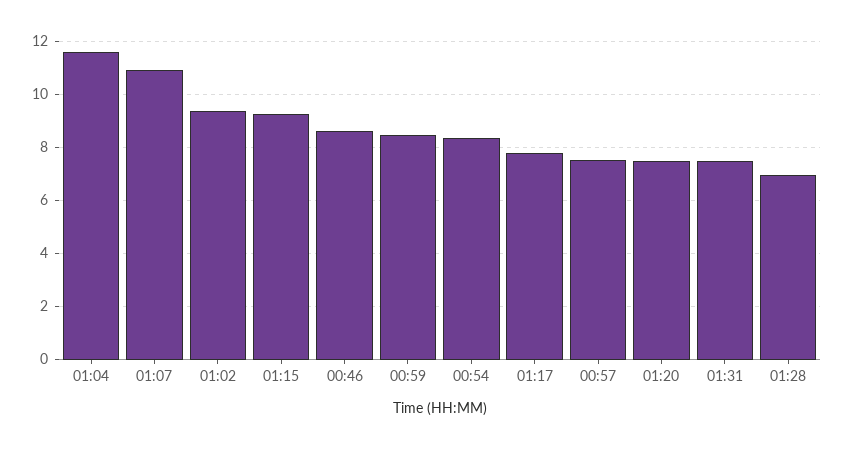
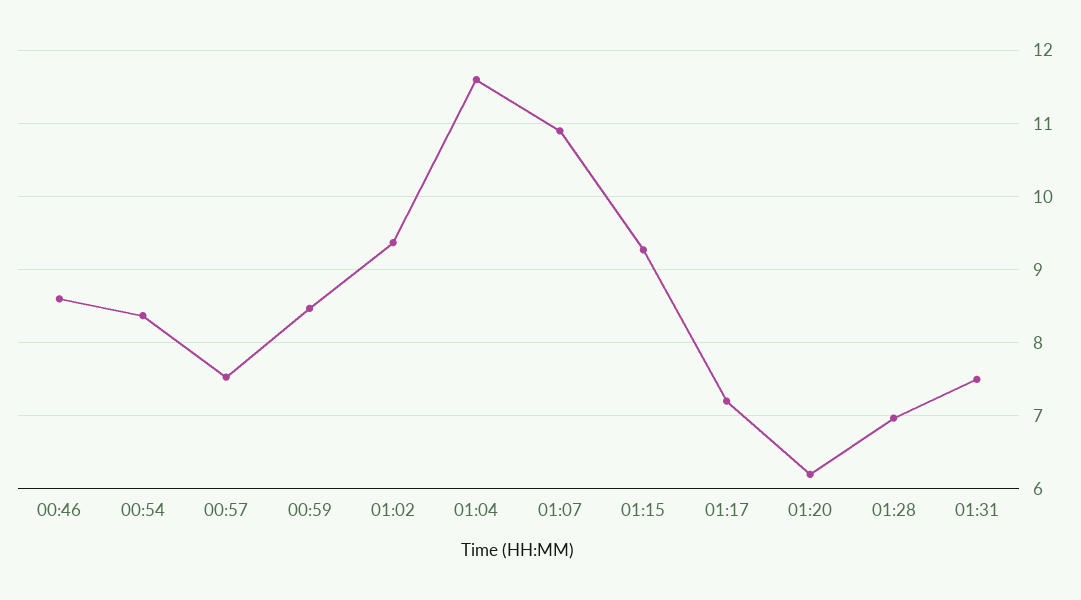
01:17: 7.75 -> 7.2
01:20: 7.5 -> 6.2

